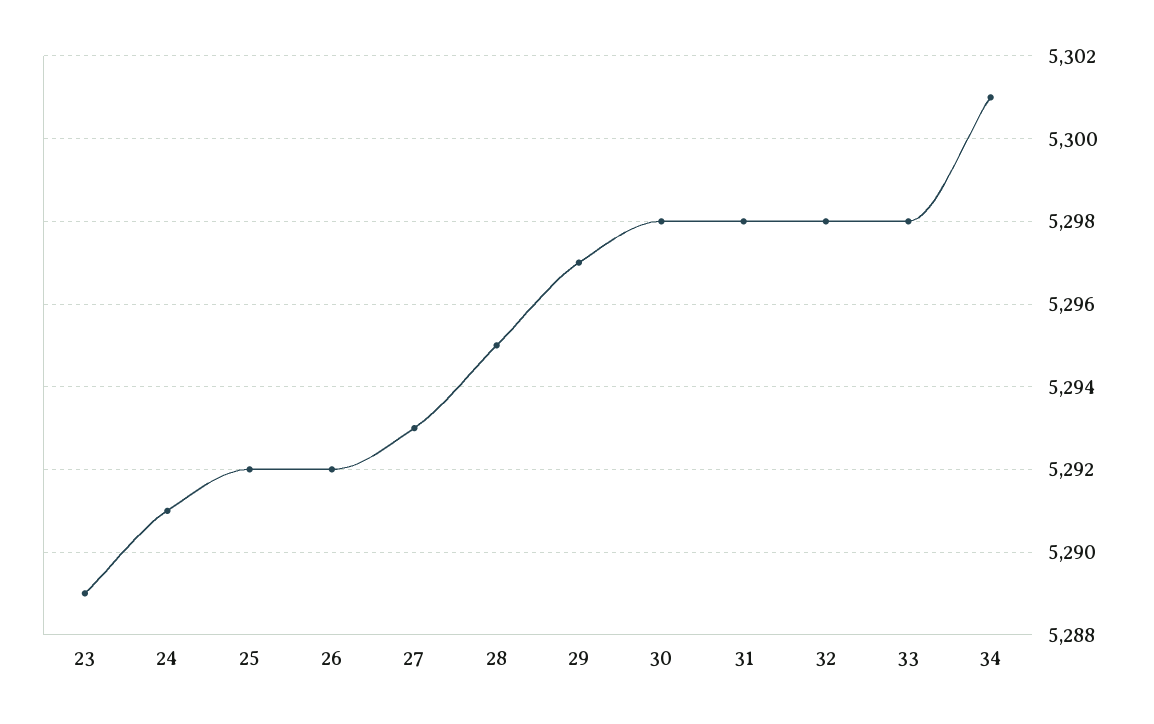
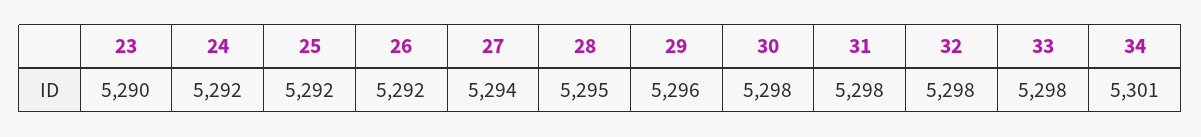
23: 5289 -> 5290
24: 5291 -> 5292
27: 5293 -> 5294
29: 5297 -> 5296

